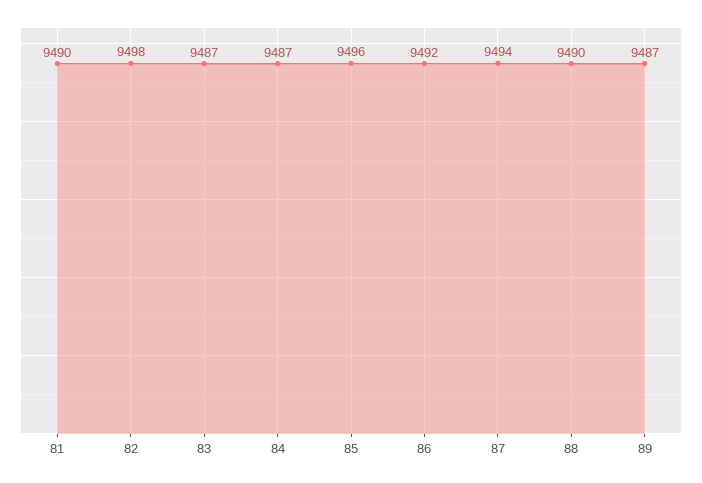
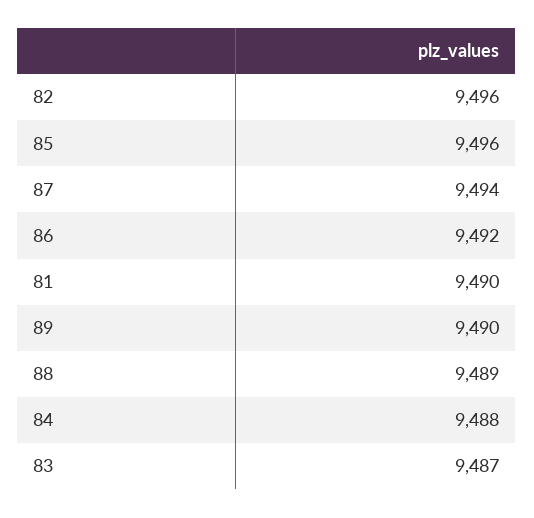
82: 9498 -> 9496
84: 9487 -> 9488
88: 9490 -> 9489
89: 9487 -> 9490

